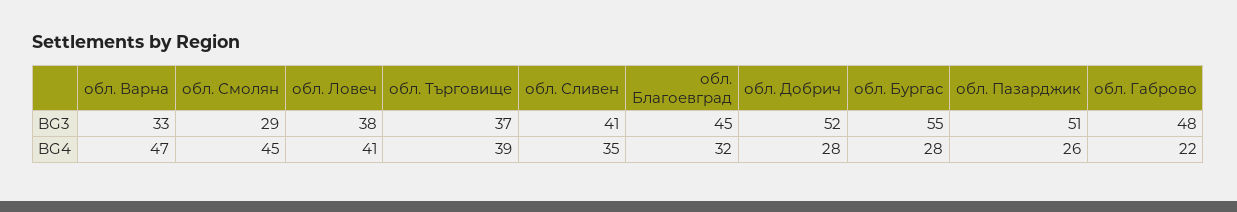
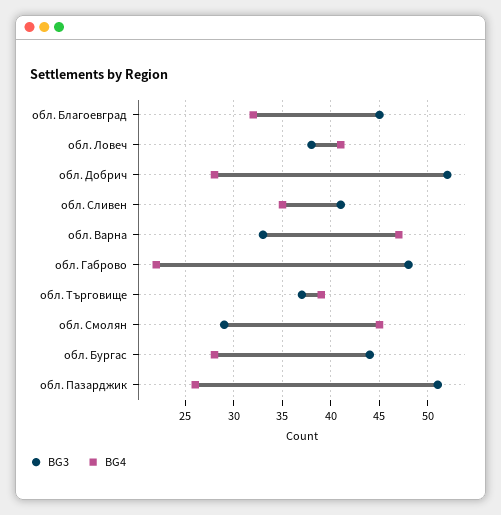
BG3, обл. Бургас: 55 -> 44

